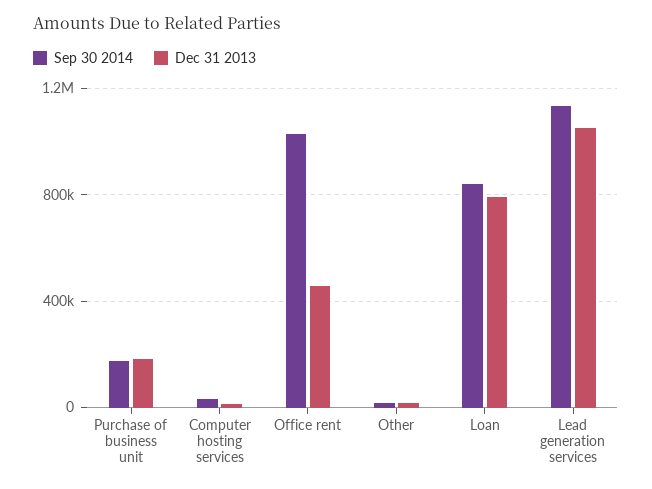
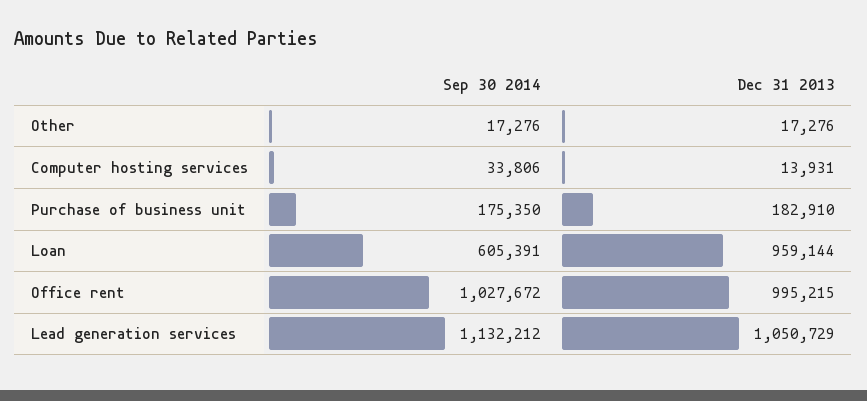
Dec 31 2013, Office rent: 450000 -> 995215
Sep 30 2014, Loan: 850000 -> 605391
Dec 31 2013, Loan: 800000 -> 959144

